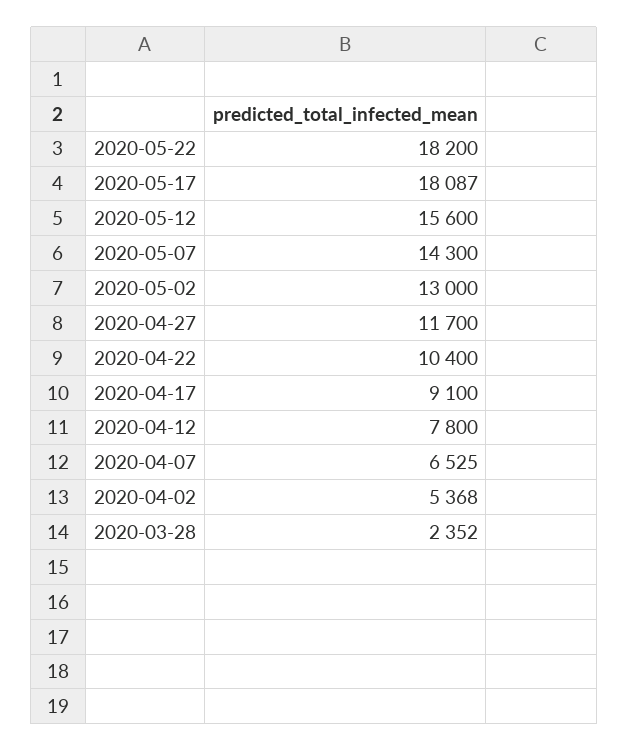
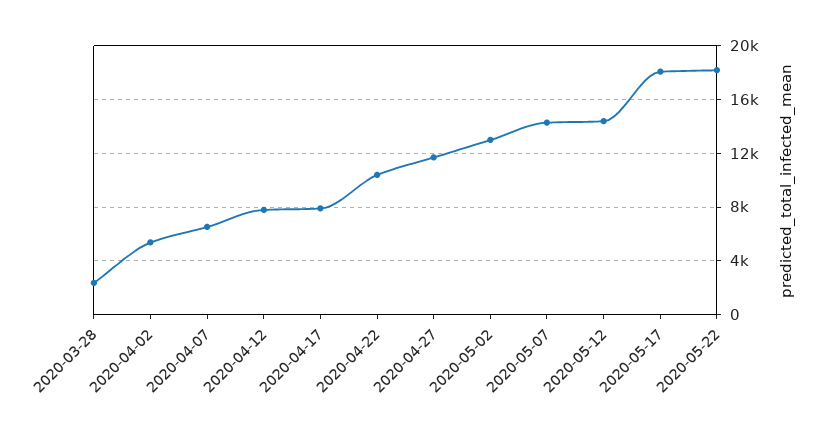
2020-05-12: 15600 -> 14500
2020-04-17: 9100 -> 8000

